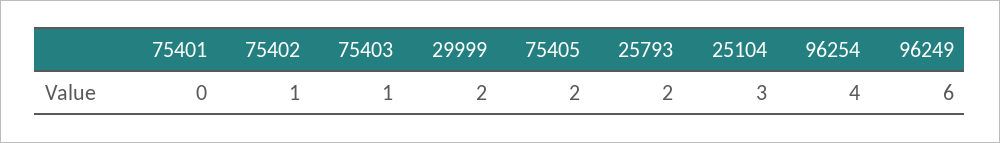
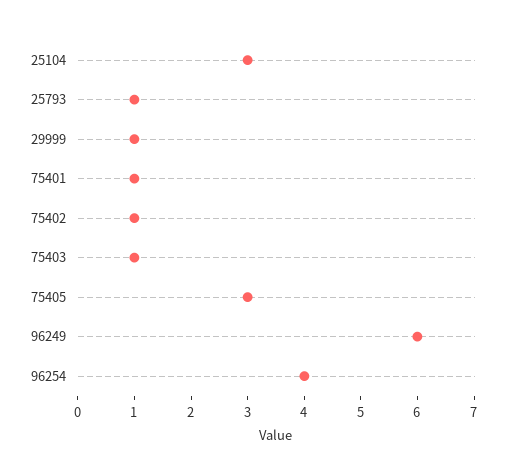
75401: 0 -> 1
29999: 2 -> 1
75405: 2 -> 3
25793: 2 -> 1

